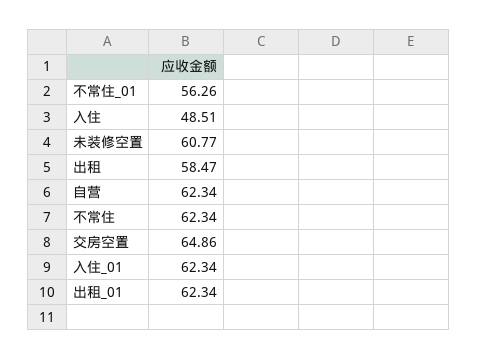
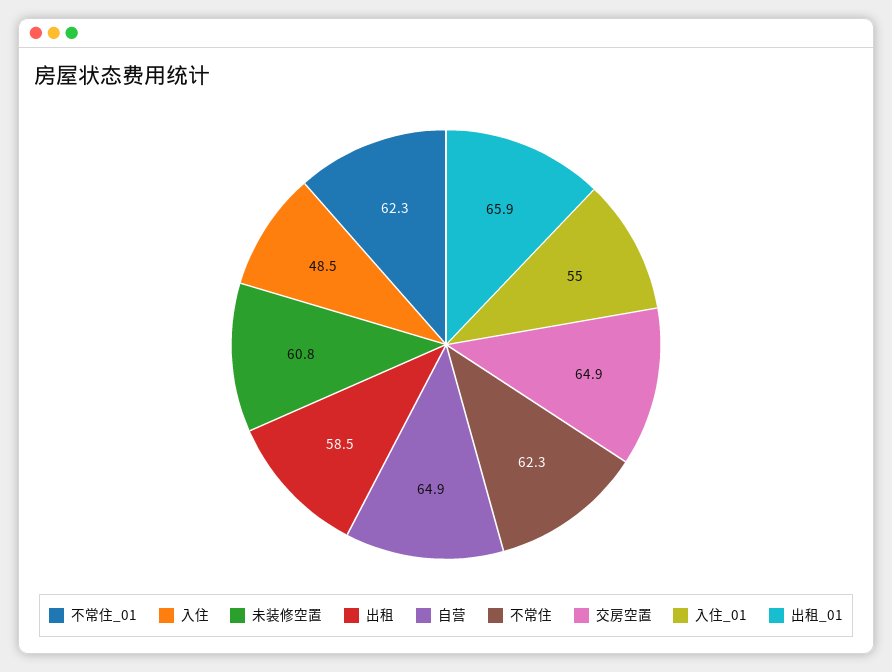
不常住_01: 56.26 -> 62.3
自营: 62.34 -> 64.9
入住_01: 62.34 -> 55
出租_01: 62.34 -> 65.9

